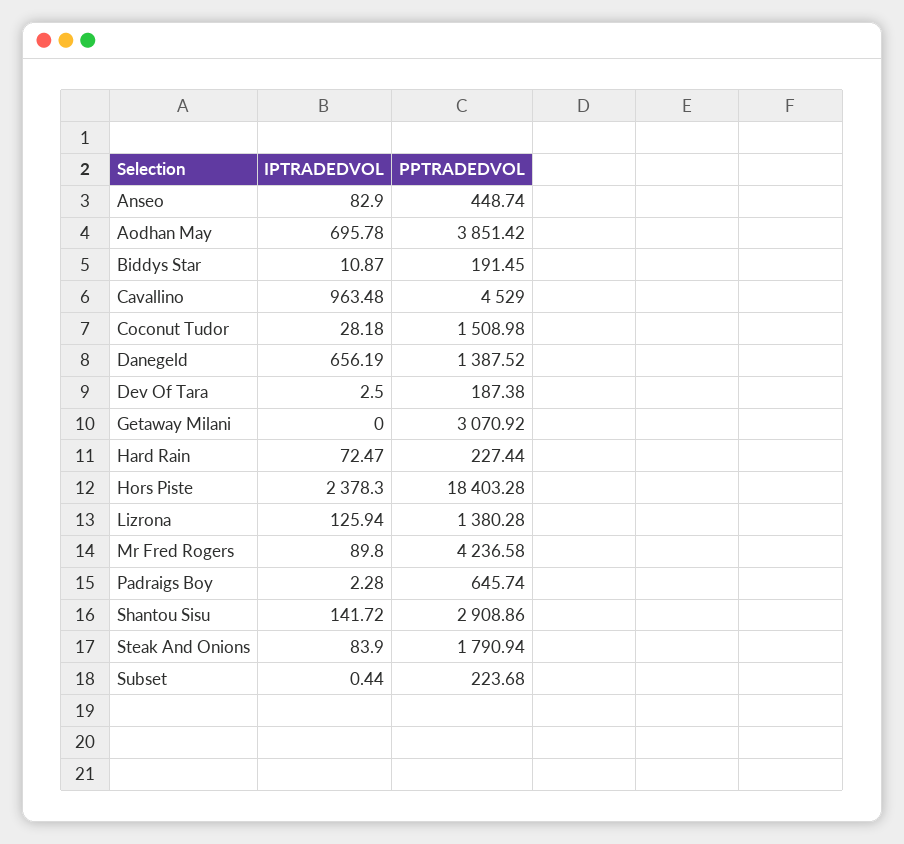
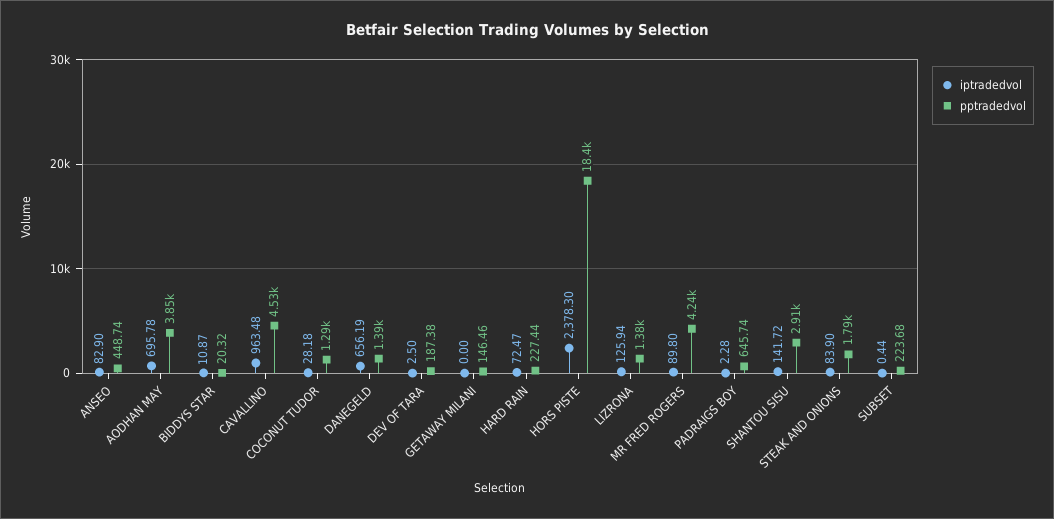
PPTRADEDVOL, Biddys Star: 191.45 -> 20.32
PPTRADEDVOL, Coconut Tudor: 1508.98 -> 1290
PPTRADEDVOL, Getaway Milani: 3070.92 -> 146.46

